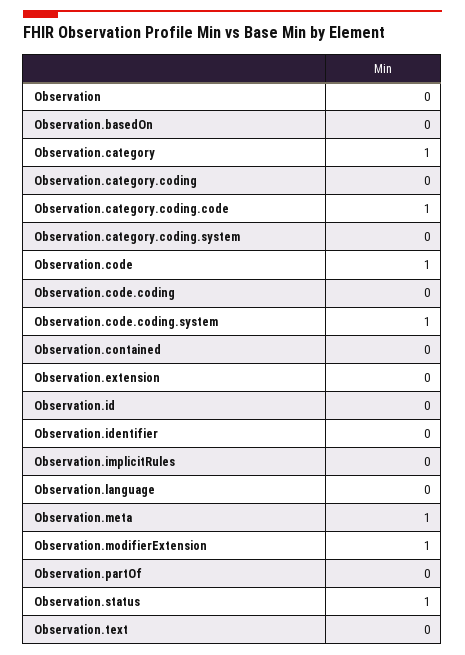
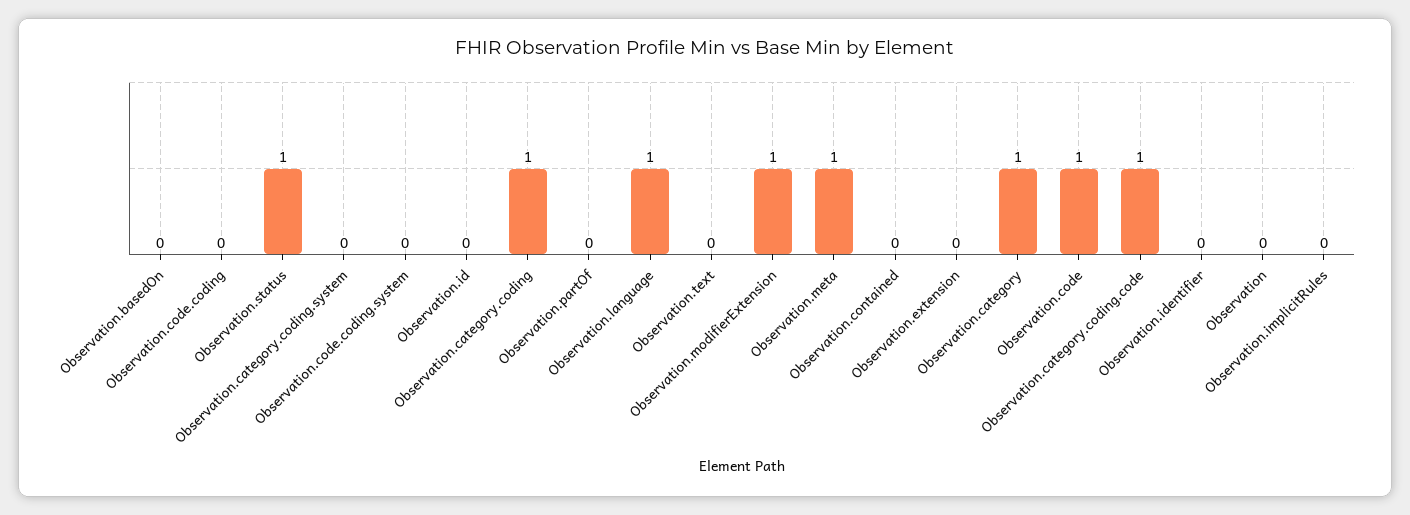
Observation.category.coding: 0 -> 1
Observation.code.coding.system: 1 -> 0
Observation.language: 0 -> 1

